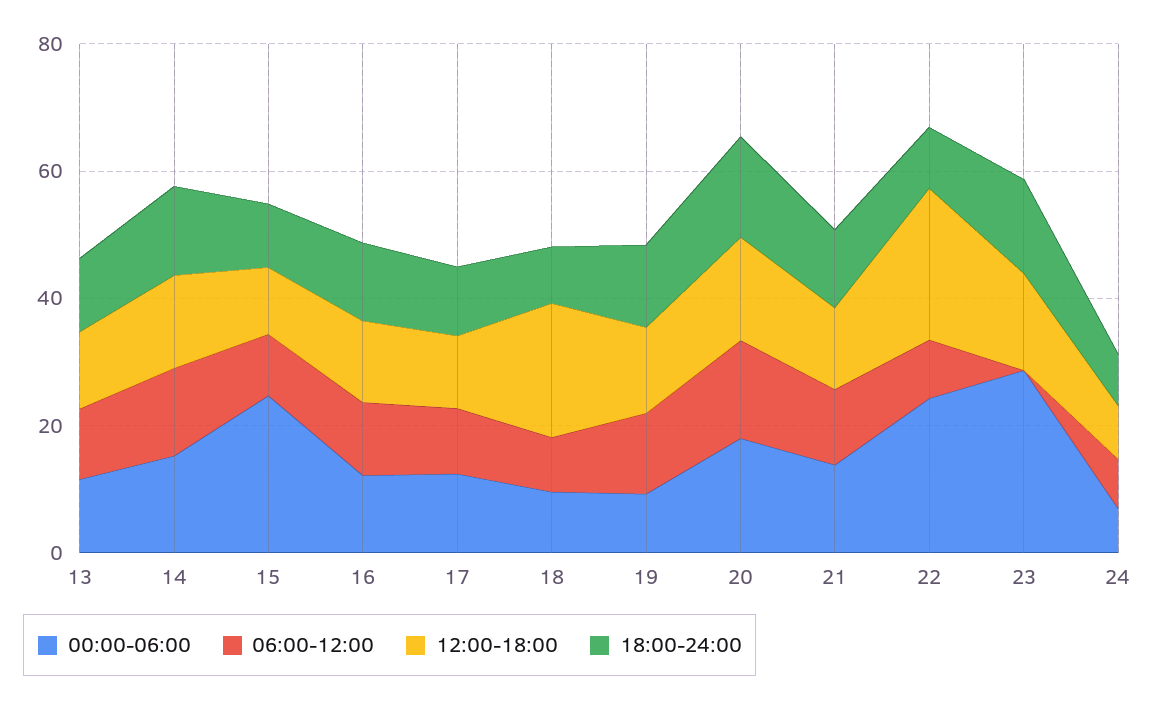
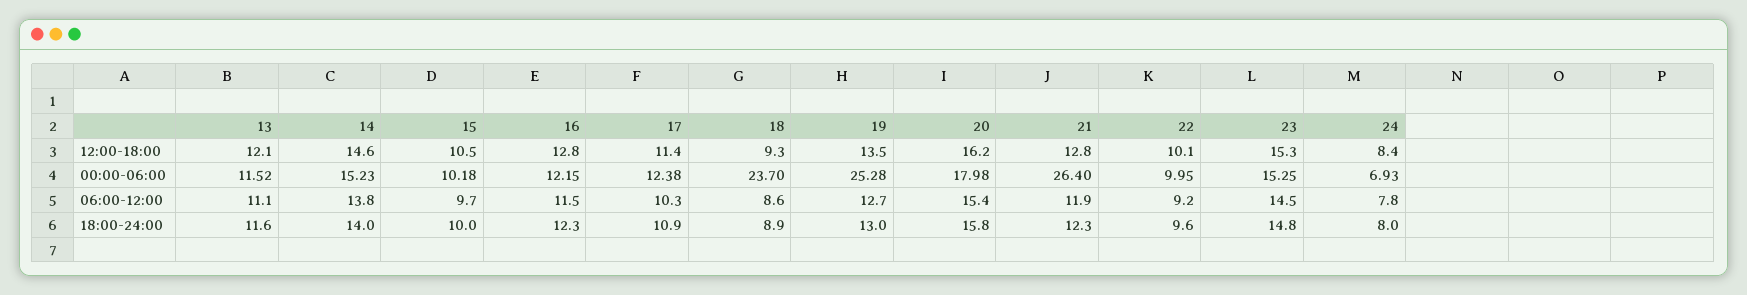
00:00-06:00, 15: 25 -> 10.18
00:00-06:00, 18: 10 -> 23.7
12:00-18:00, 18: 20 -> 9.3
00:00-06:00, 19: 10 -> 25.28
00:00-06:00, 21: 15 -> 26.4
00:00-06:00, 22: 25 -> 9.95
12:00-18:00, 22: 25 -> 10.1
00:00-06:00, 23: 30 -> 15.25
06:00-12:00, 23: 0 -> 14.5

